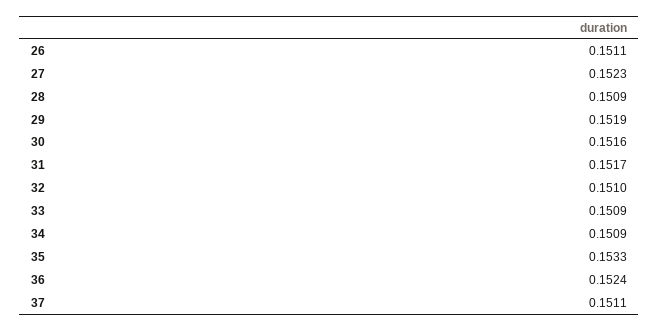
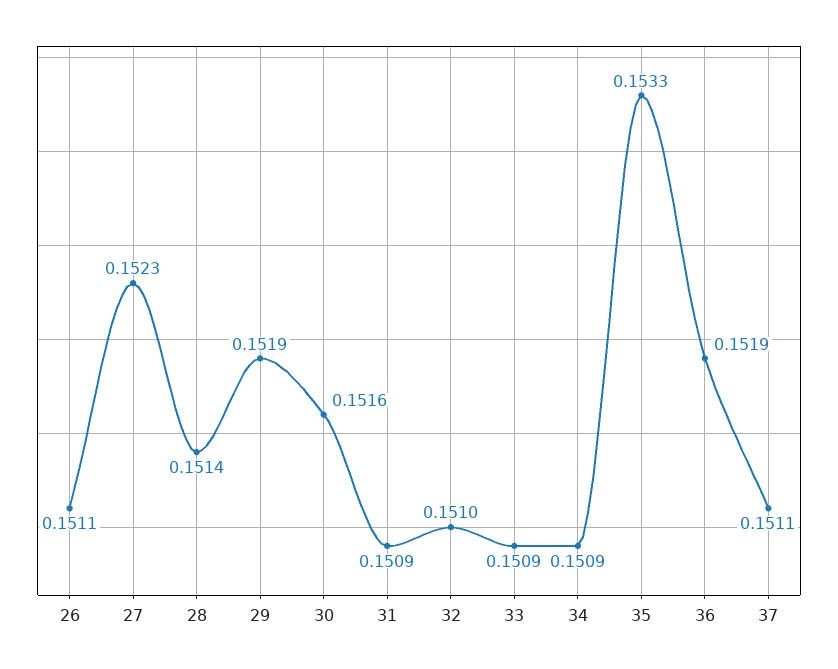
28: 0.1509 -> 0.1514
31: 0.1517 -> 0.1509
36: 0.1524 -> 0.1519

